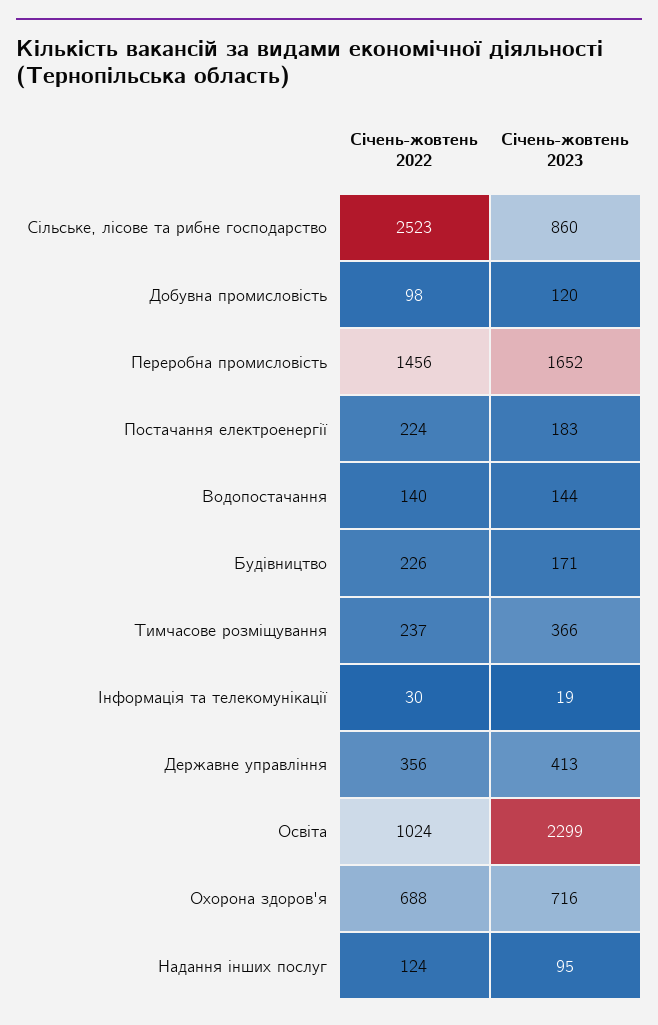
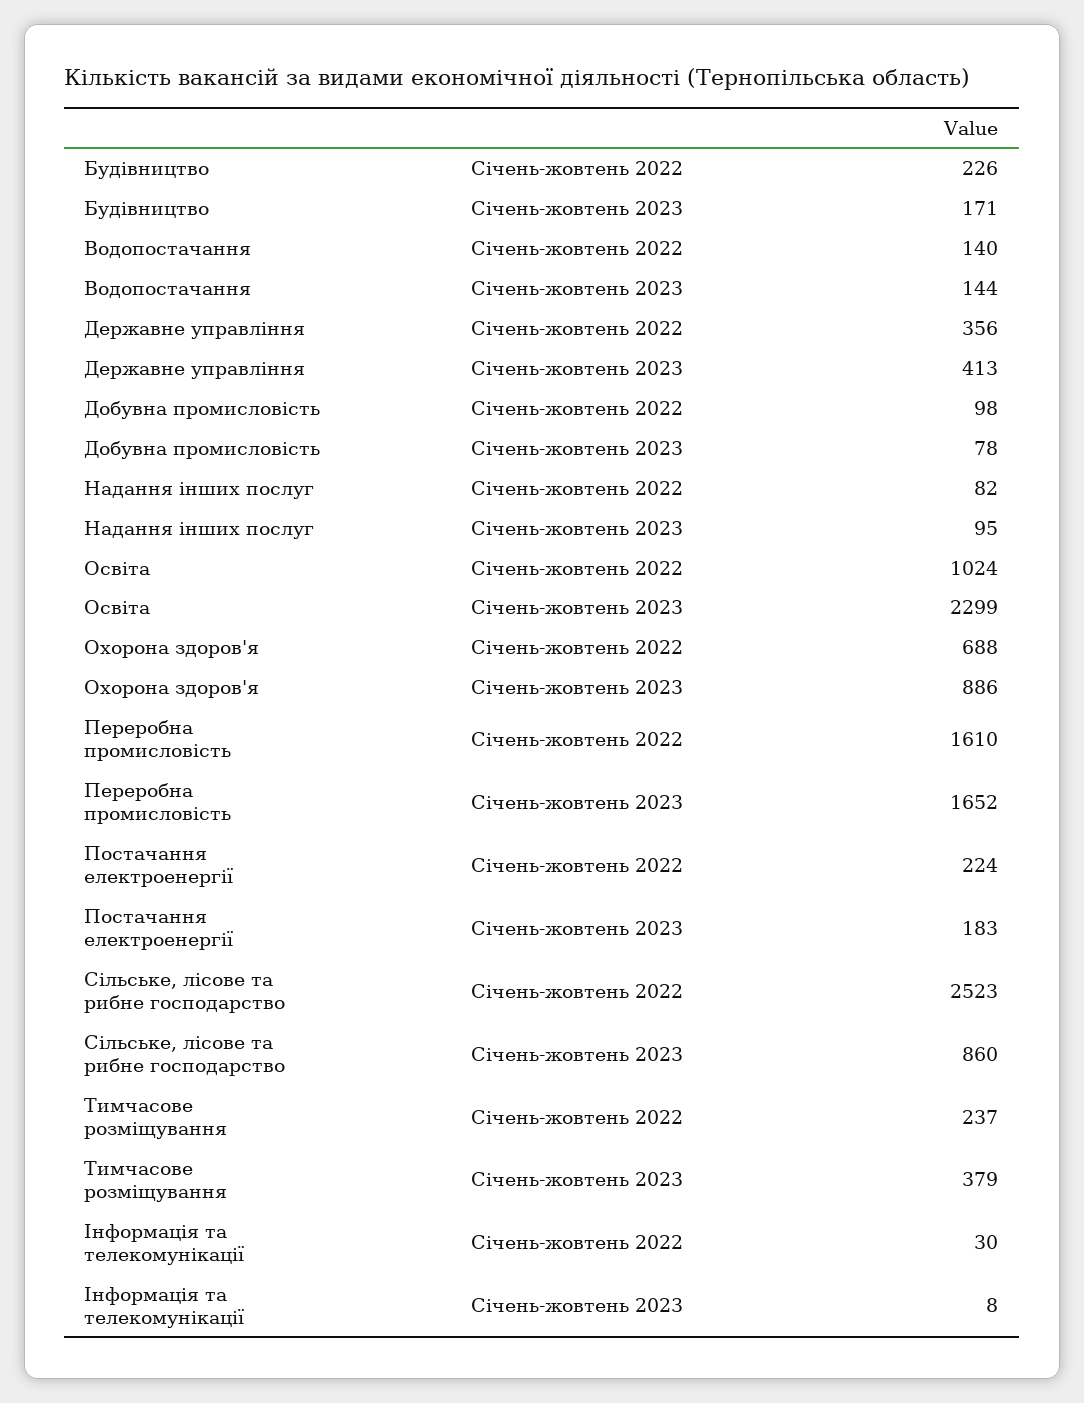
Січень-жовтень 2023, Добувна промисловість: 120 -> 78
Січень-жовтень 2022, Переробна промисловість: 1456 -> 1610
Січень-жовтень 2023, Тимчасове розміщування: 366 -> 379
Січень-жовтень 2023, Інформація та телекомунікації: 19 -> 8
Січень-жовтень 2023, Охорона здоров'я: 716 -> 886
Січень-жовтень 2022, Надання інших послуг: 124 -> 82

